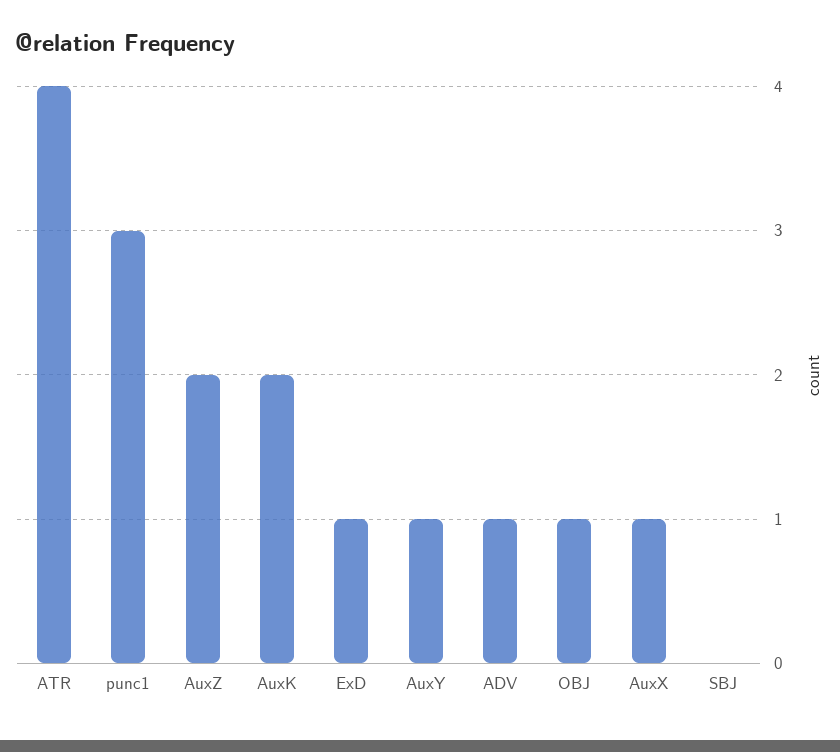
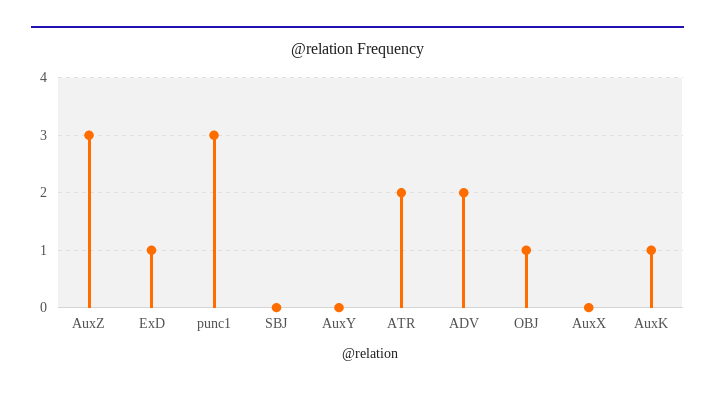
ATR: 4 -> 2
AuxZ: 2 -> 3
AuxK: 2 -> 1
AuxY: 1 -> 0
ADV: 1 -> 2
AuxX: 1 -> 0

